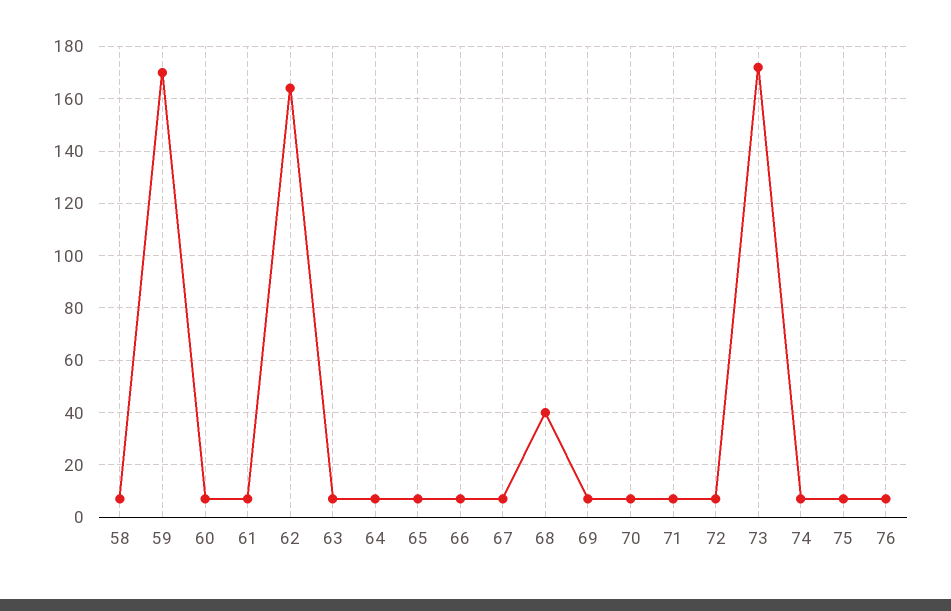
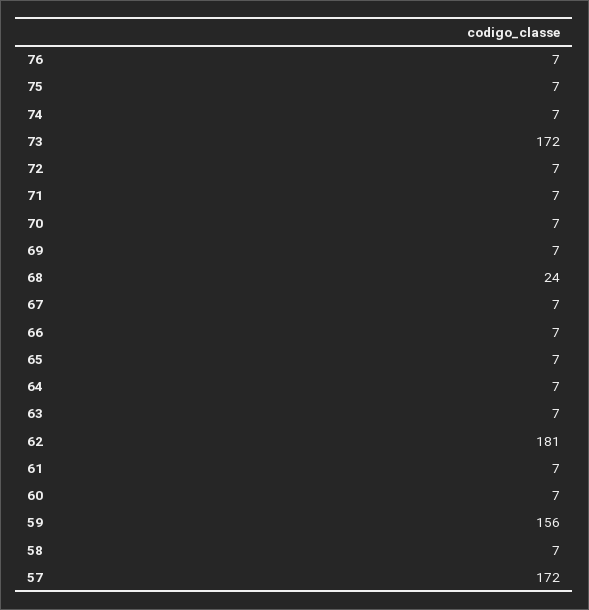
59: 170 -> 156
62: 165 -> 181
68: 40 -> 24
57: none -> 172

